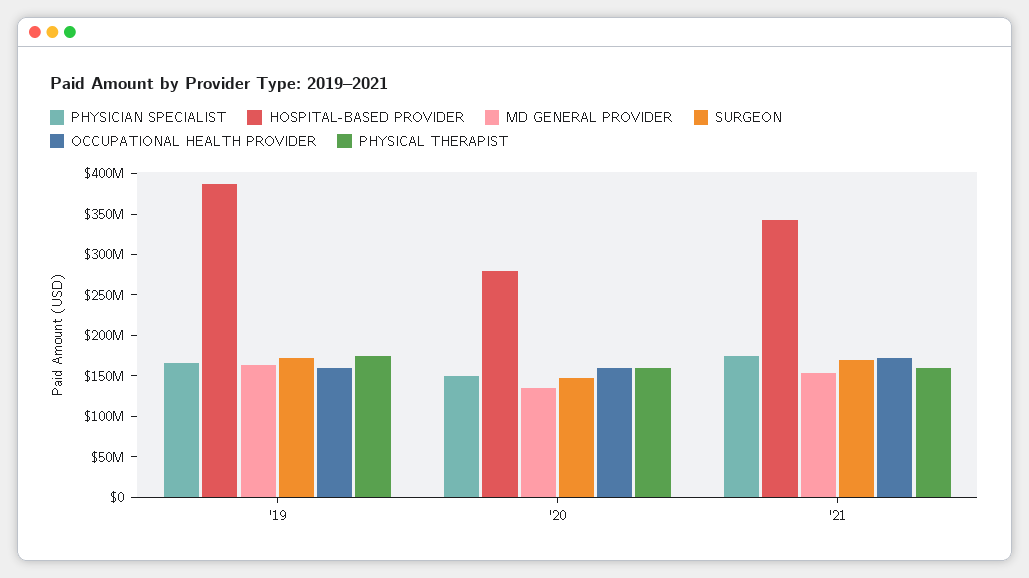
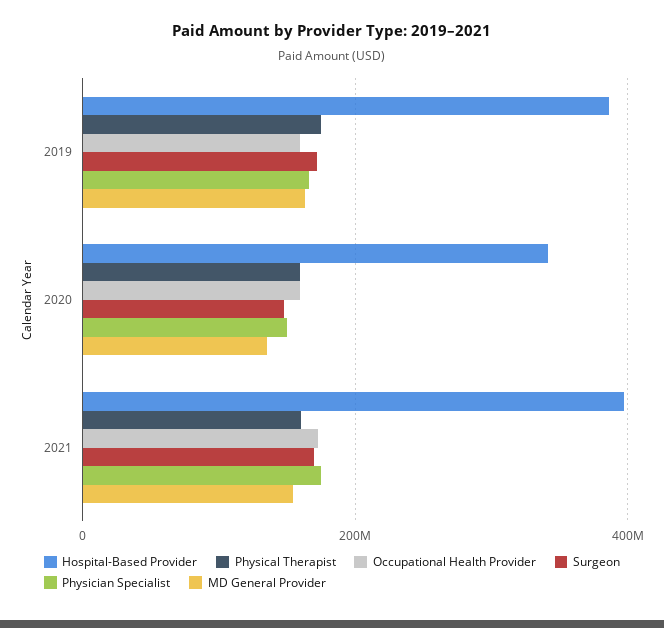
HOSPITAL-BASED PROVIDER, '20: 280000000 -> 340000000
HOSPITAL-BASED PROVIDER, '21: 340000000 -> 400000000

